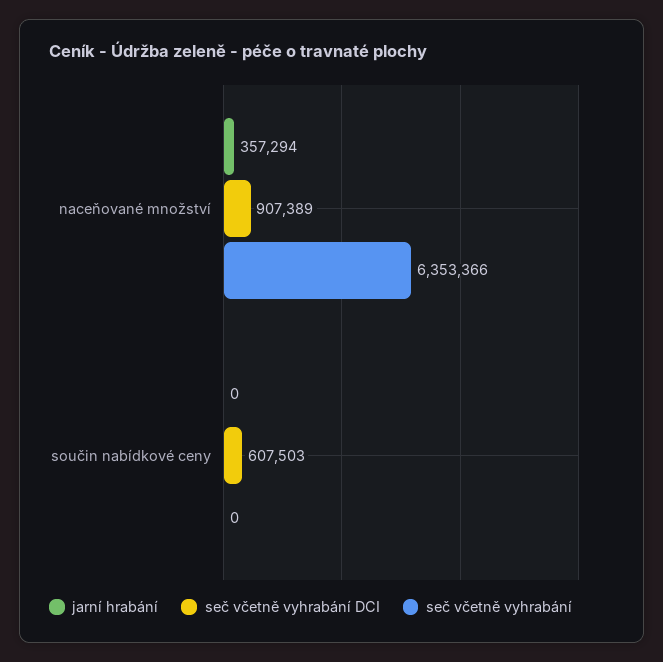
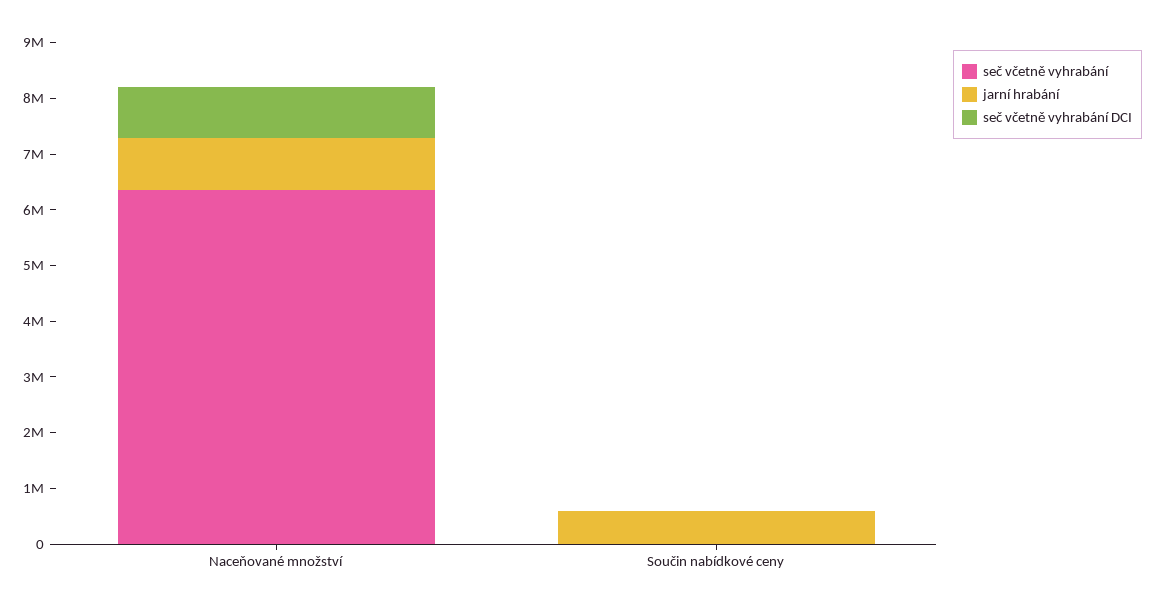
jarní hrabání, naceňované množství: 357294 -> 1000000
jarní hrabání, součin nabídkové ceny: 0 -> 600000
seč včetně vyhrabání DCI, součin nabídkové ceny: 607503 -> 0

